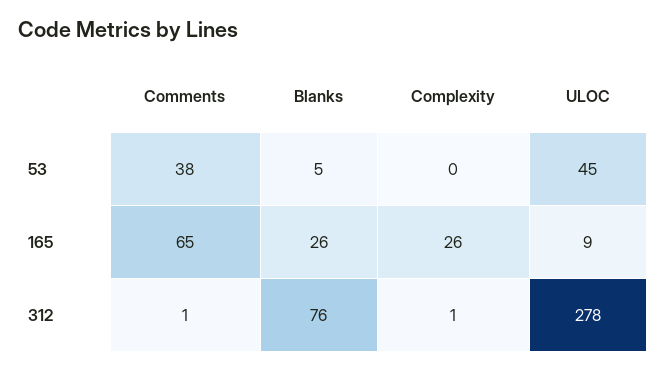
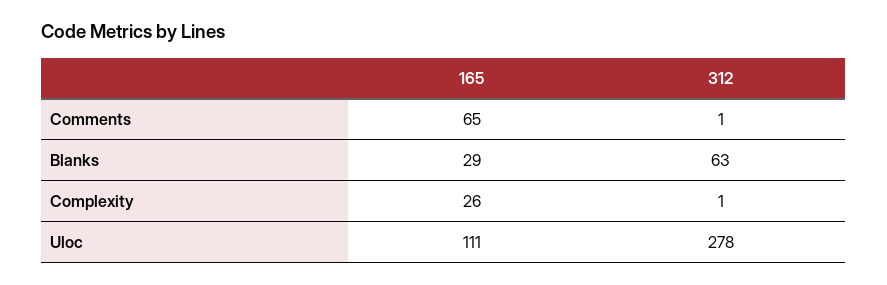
Comments, 53: 38 -> none
Blanks, 53: 5 -> none
Complexity, 53: 0 -> none
ULOC, 53: 45 -> none
Blanks, 165: 26 -> 29
ULOC, 165: 9 -> 111
Blanks, 312: 76 -> 63

